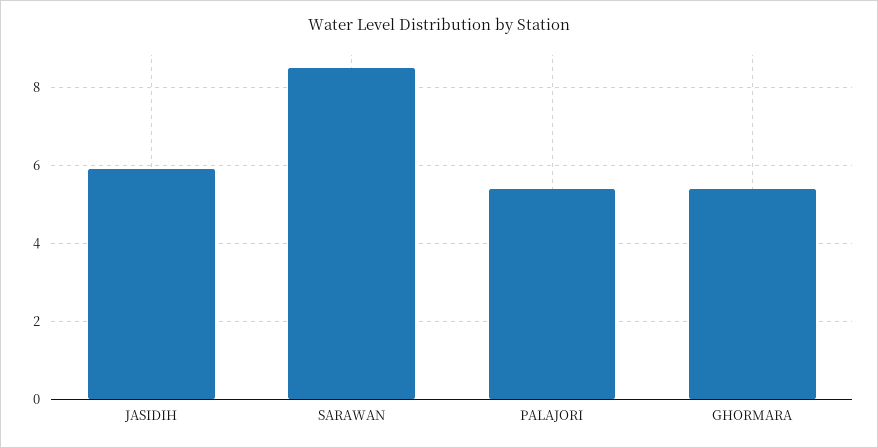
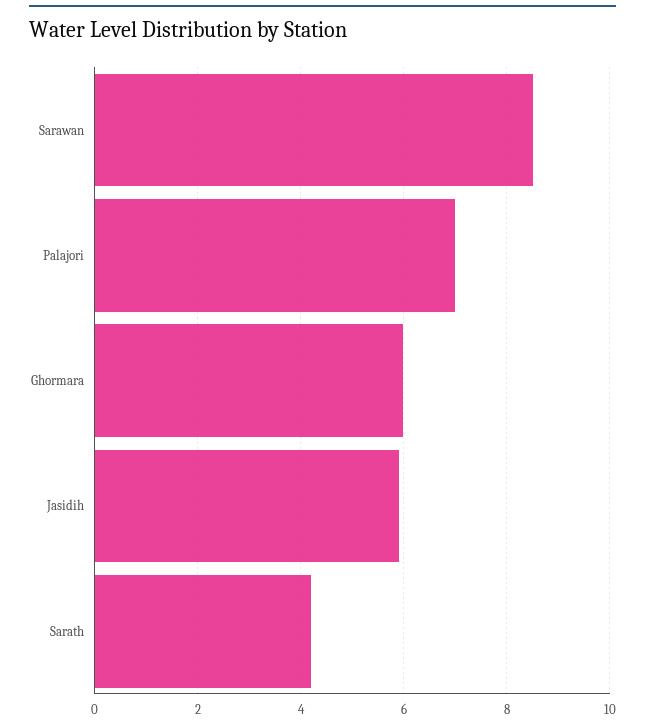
PALAJORI: 5.4 -> 7
GHORMARA: 5.4 -> 6
Sarath: none -> 4.2

